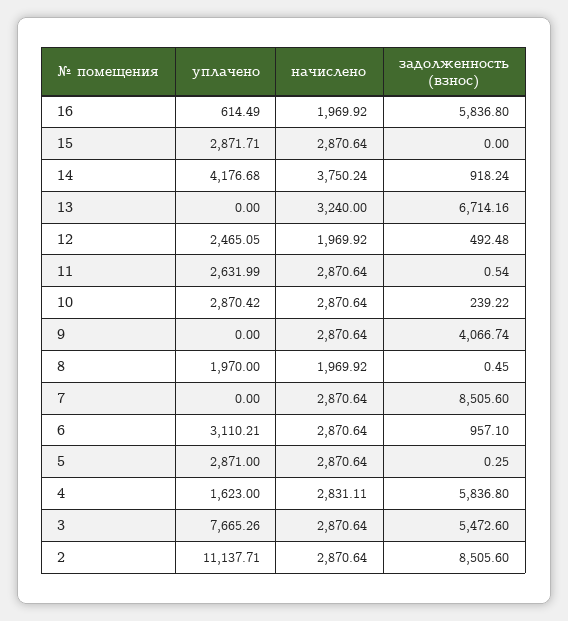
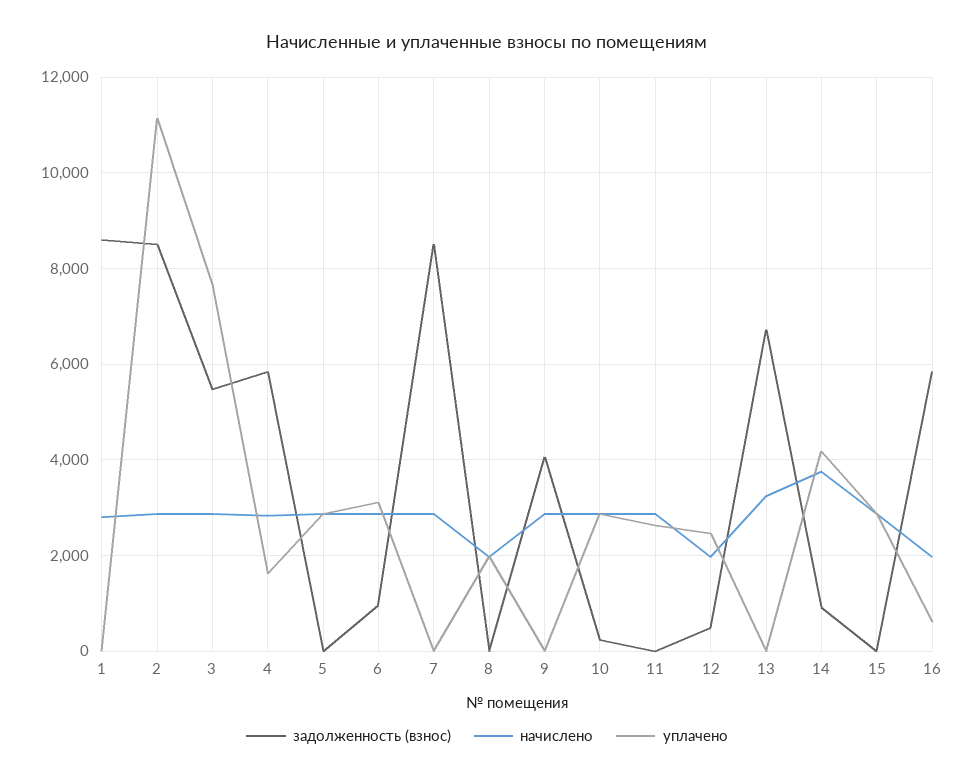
задолженность (взнос), 1: none -> 8600
начислено, 1: none -> 2800
уплачено, 1: none -> 0

